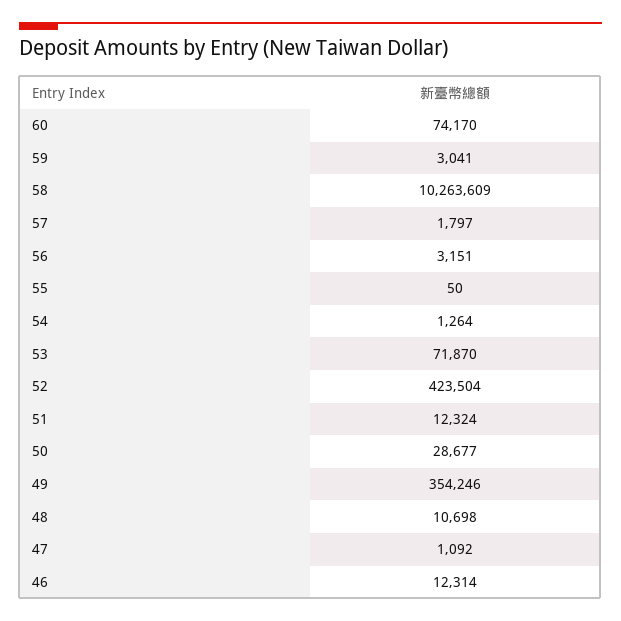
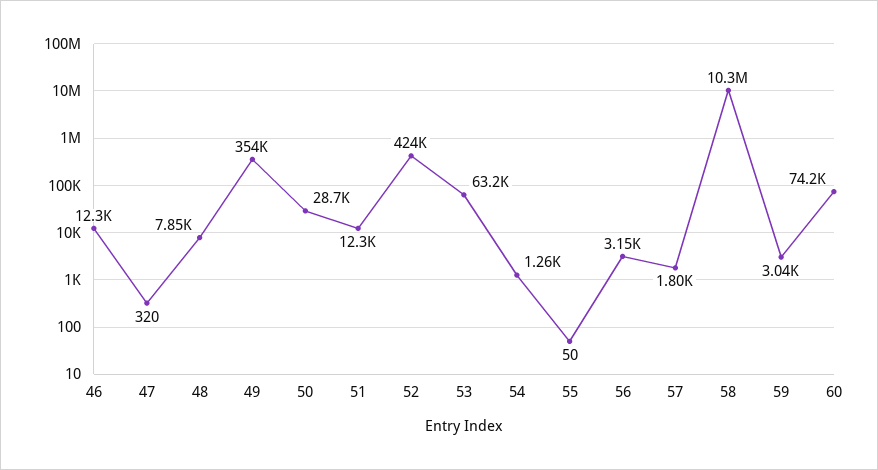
53: 71870 -> 63200
48: 10698 -> 7850
47: 1092 -> 320

